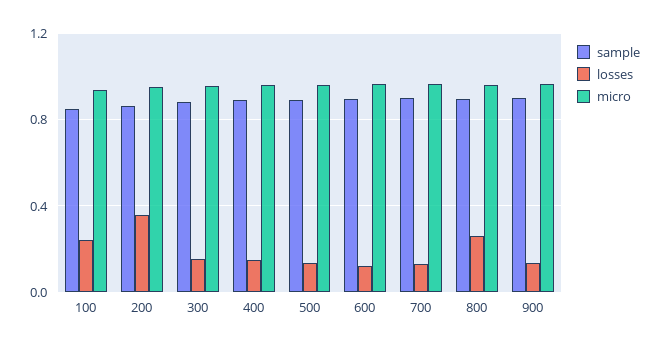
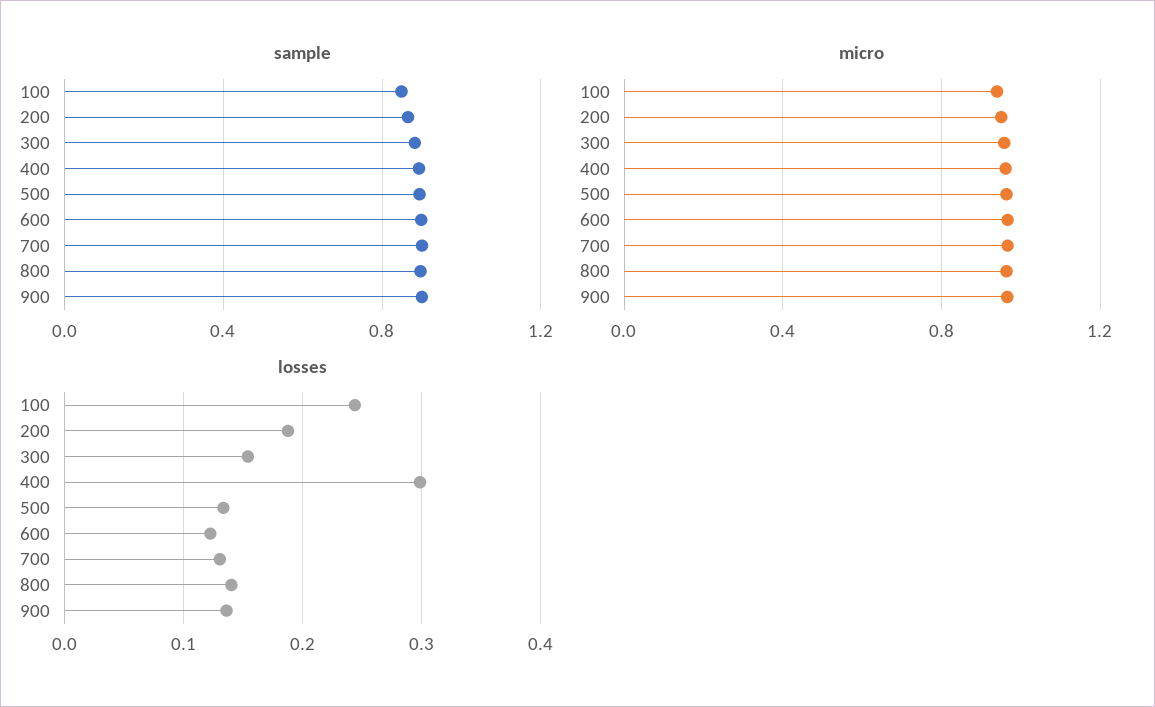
losses, 200: 0.35 -> 0.19
losses, 400: 0.15 -> 0.3
losses, 800: 0.25 -> 0.14

